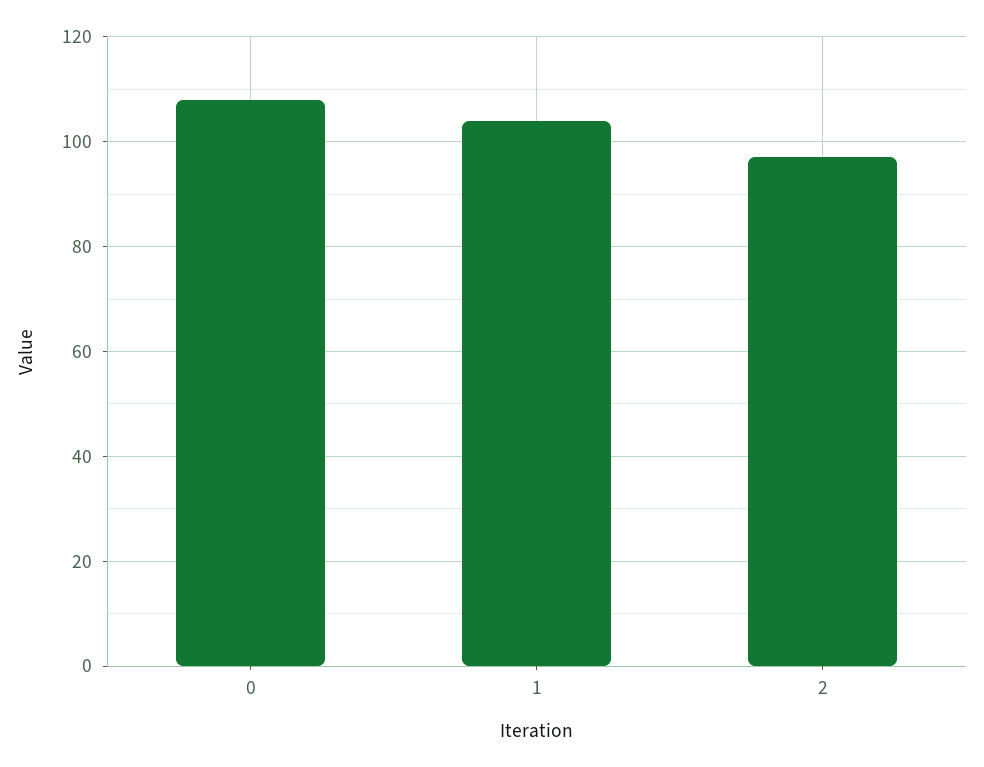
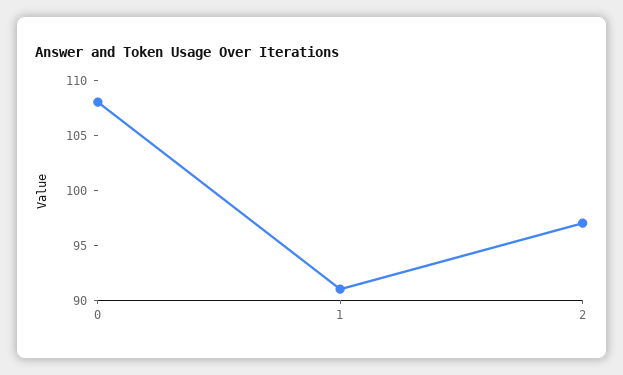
1: 105 -> 91

